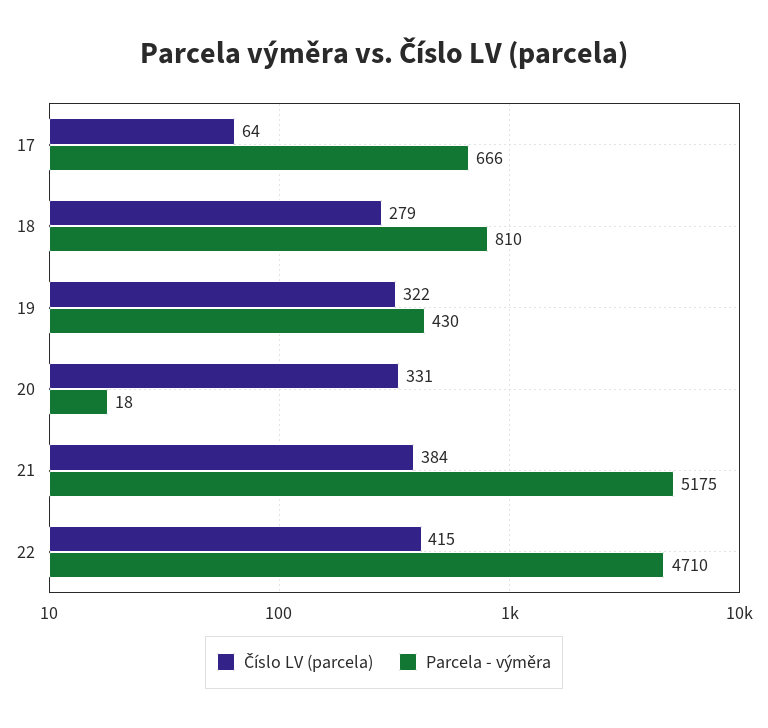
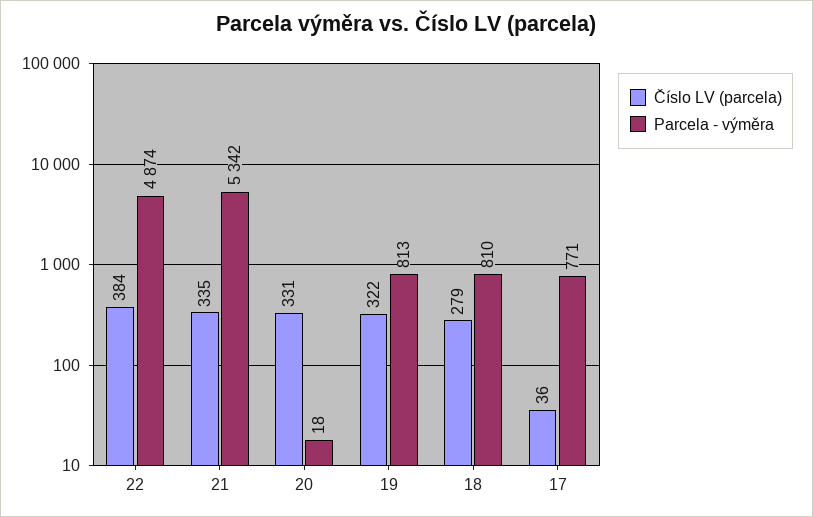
Číslo LV (parcela), 17: 64 -> 36
Parcela - výměra, 17: 666 -> 771
Parcela - výměra, 19: 430 -> 813
Číslo LV (parcela), 21: 384 -> 335
Parcela - výměra, 21: 5175 -> 5342
Číslo LV (parcela), 22: 415 -> 384
Parcela - výměra, 22: 4710 -> 4874

